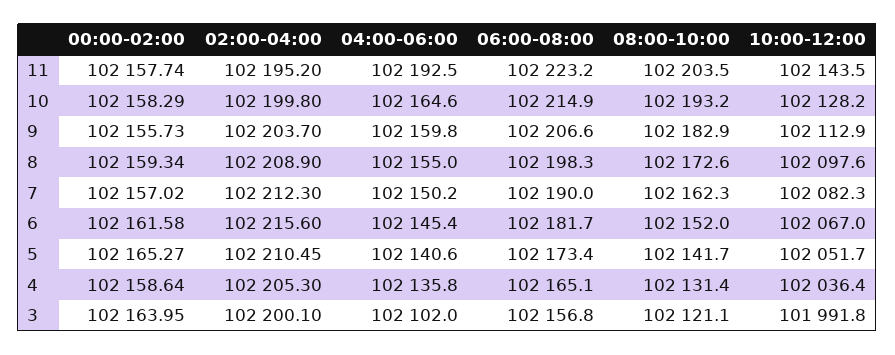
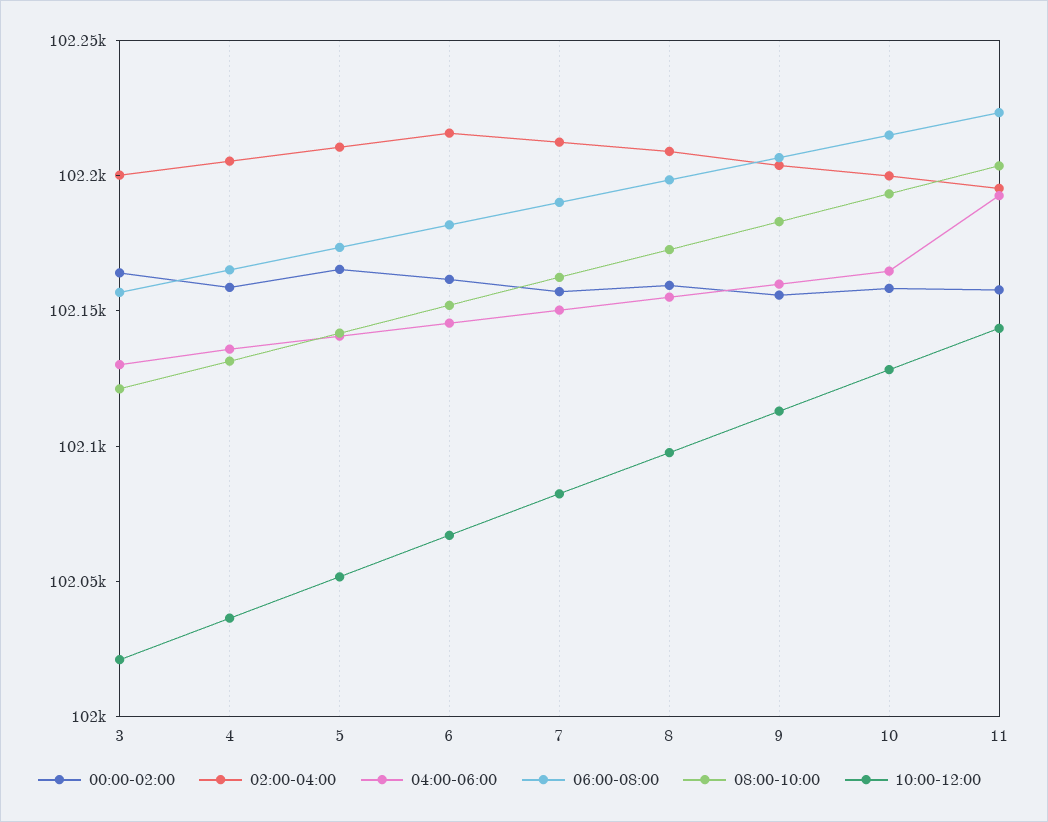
04:00-06:00, 3: 102102 -> 102130
10:00-12:00, 3: 101991.8 -> 102020

